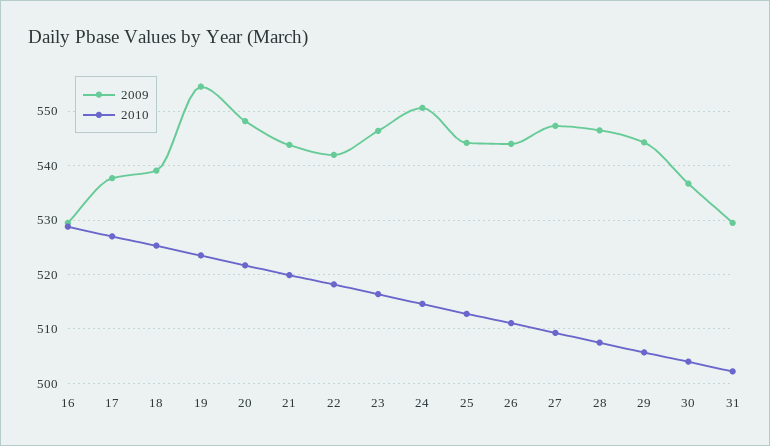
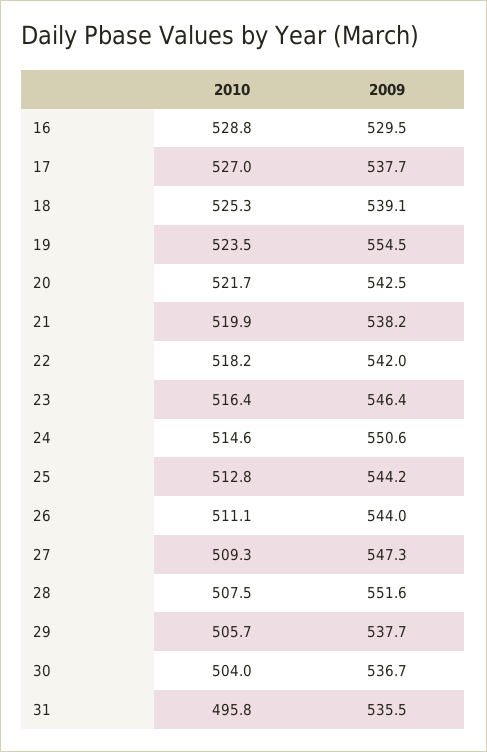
2009, 20: 548 -> 542.5
2009, 21: 544 -> 538.2
2009, 28: 546 -> 551.6
2009, 29: 544 -> 537.7
2009, 31: 530 -> 535.5
2010, 31: 502 -> 495.8

